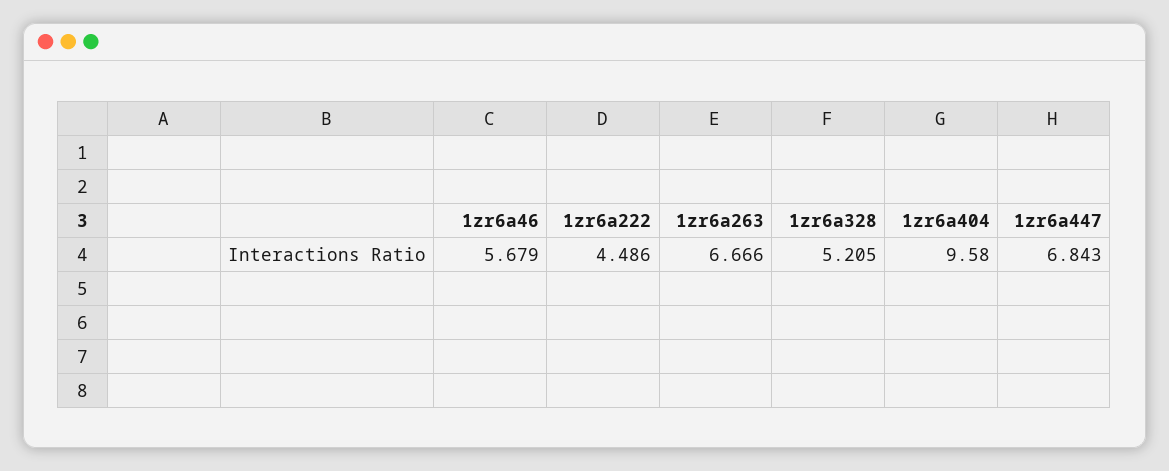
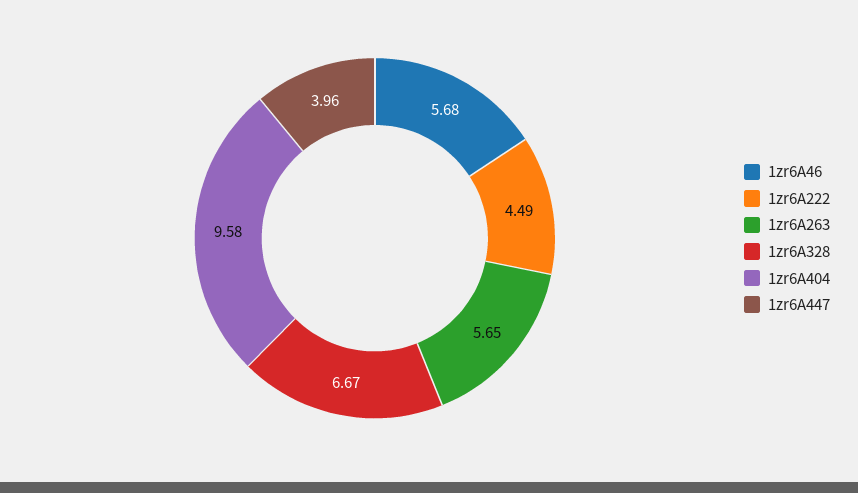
1zr6a263: 6.666 -> 5.65
1zr6a328: 5.205 -> 6.67
1zr6a447: 6.843 -> 3.96

